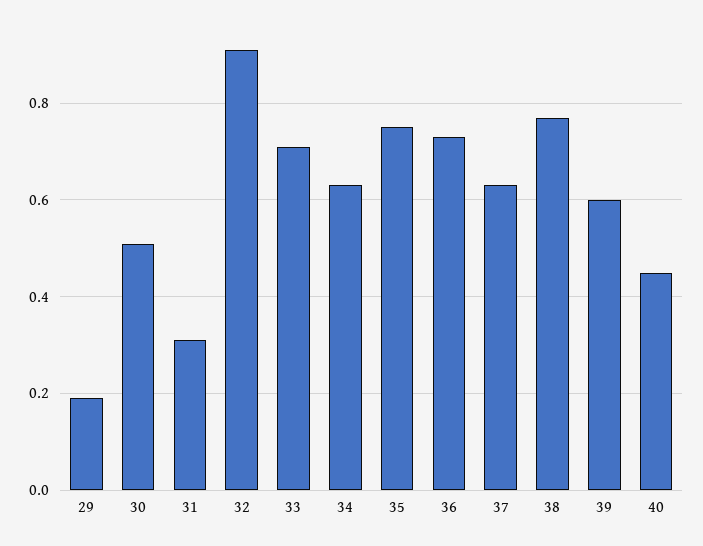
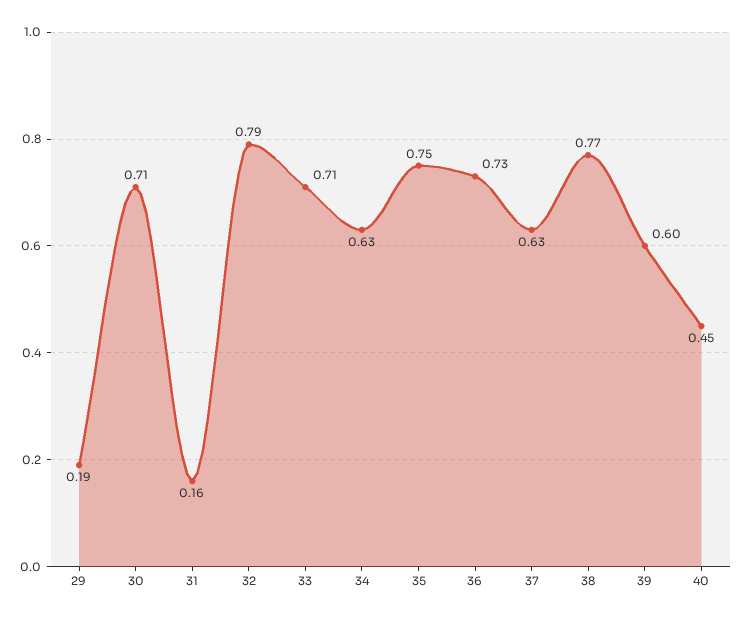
30: 0.5 -> 0.71
31: 0.3 -> 0.16
32: 0.9 -> 0.79

